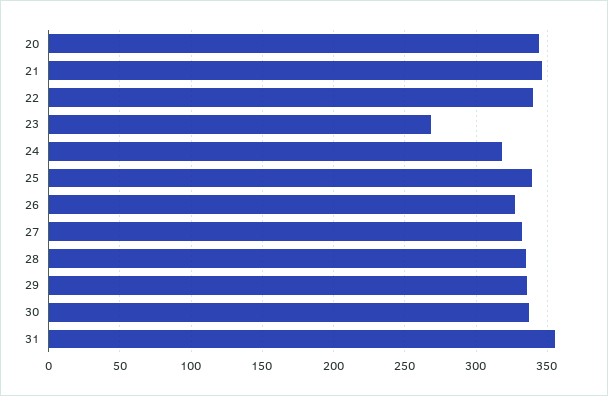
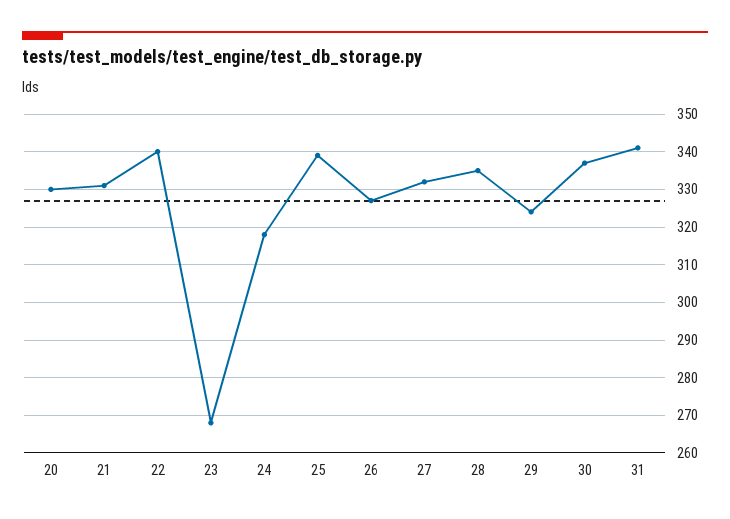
20: 345 -> 330
21: 345 -> 330
29: 335 -> 325
31: 355 -> 340

